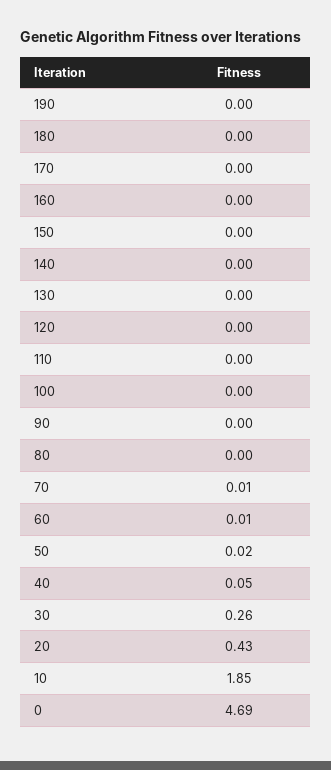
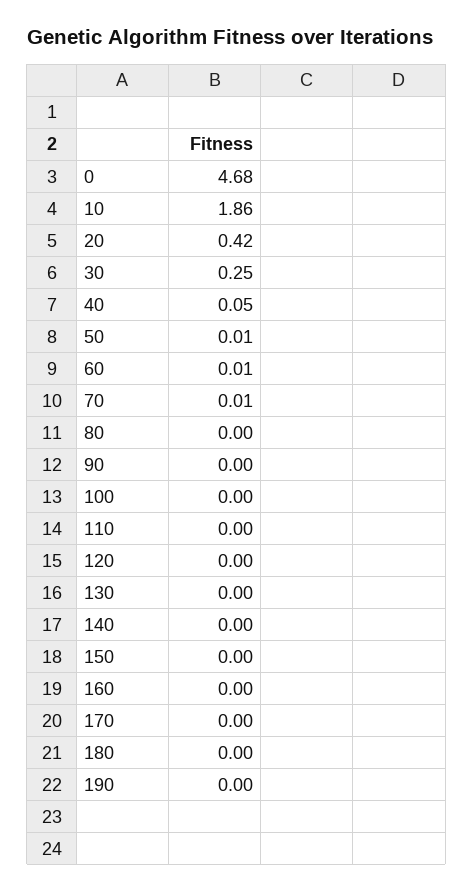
50: 0.02 -> 0.01
30: 0.26 -> 0.25
20: 0.43 -> 0.42
10: 1.85 -> 1.86
0: 4.69 -> 4.68

